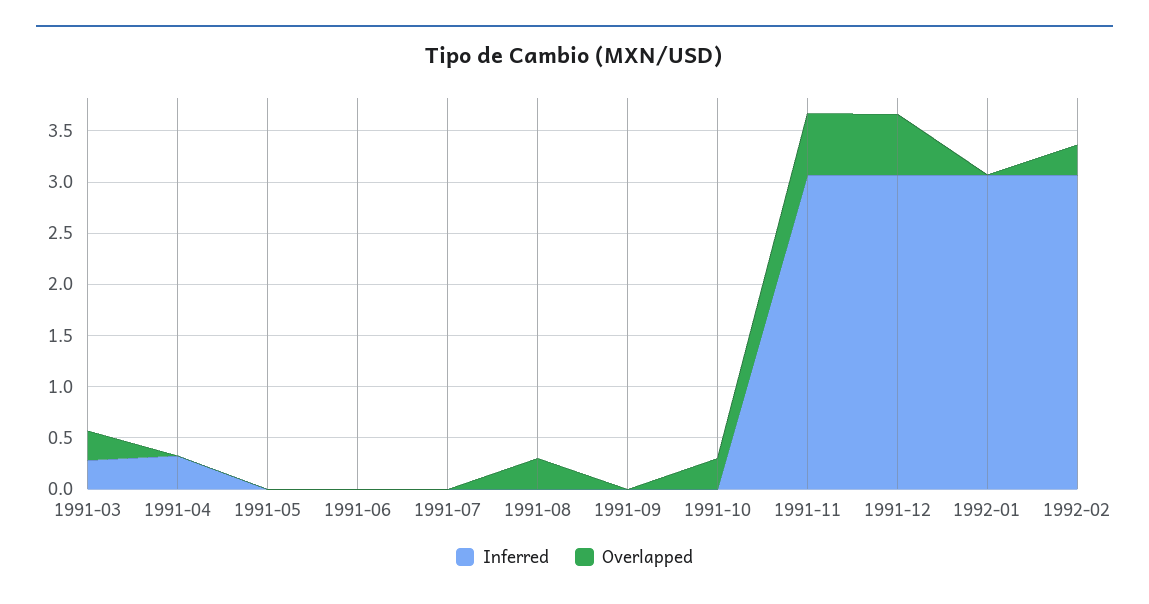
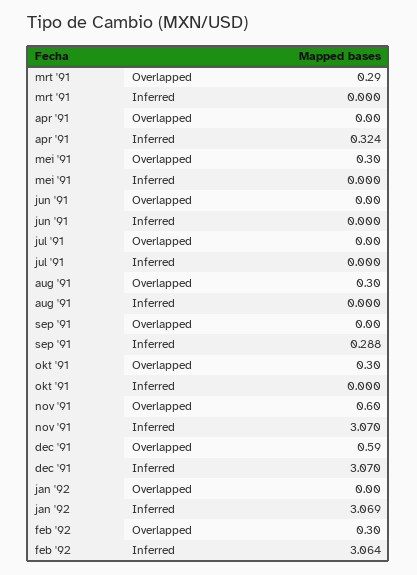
Inferred, 1991-03: 0.3 -> 0
Overlapped, 1991-05: 0 -> 0.3
Inferred, 1991-09: 0 -> 0.288

